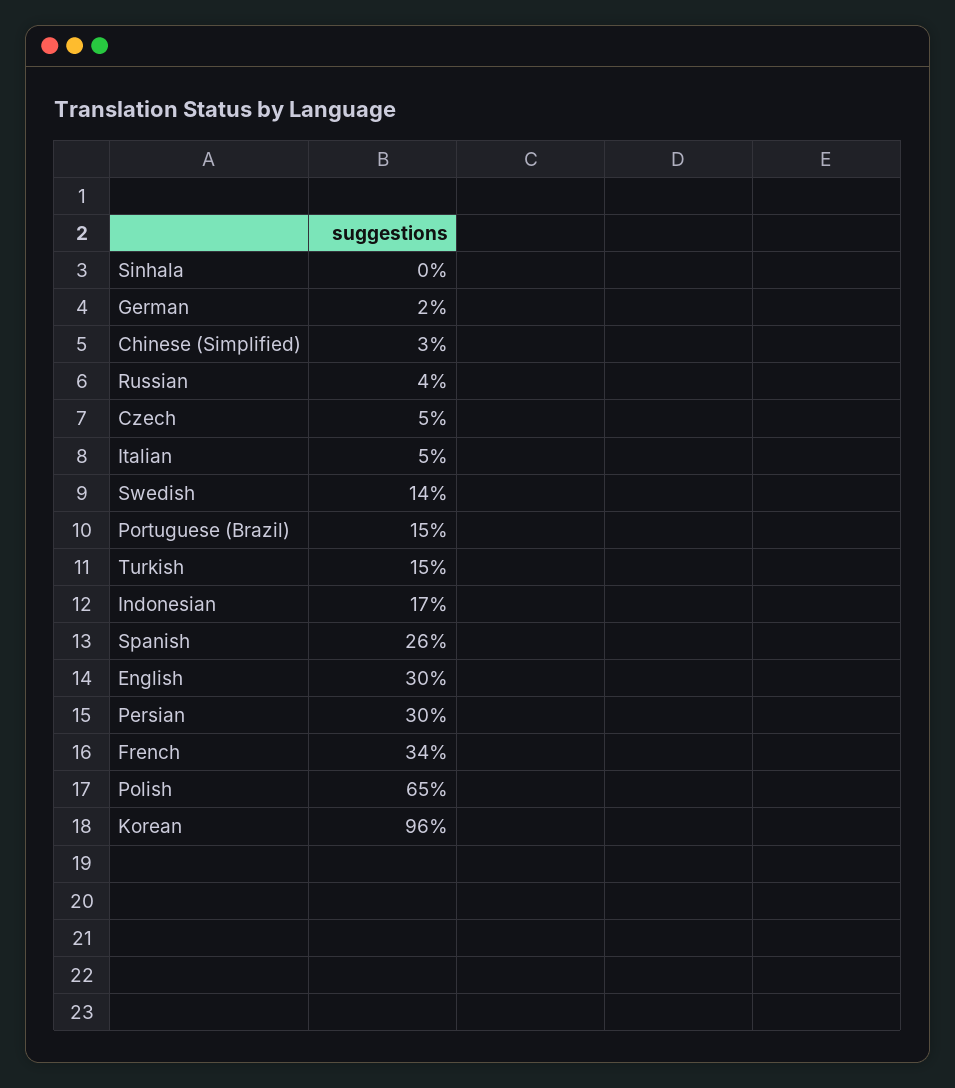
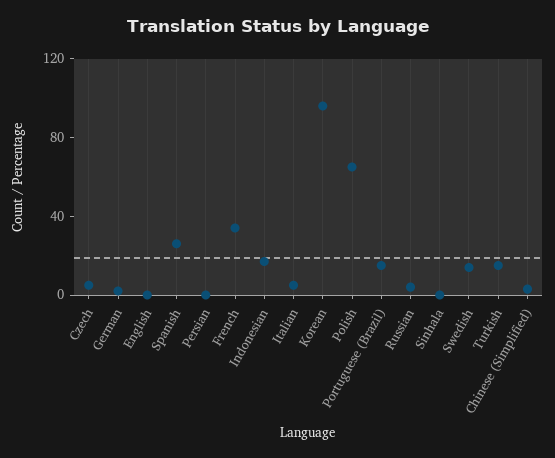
English: 30 -> 0
Persian: 30 -> 0

